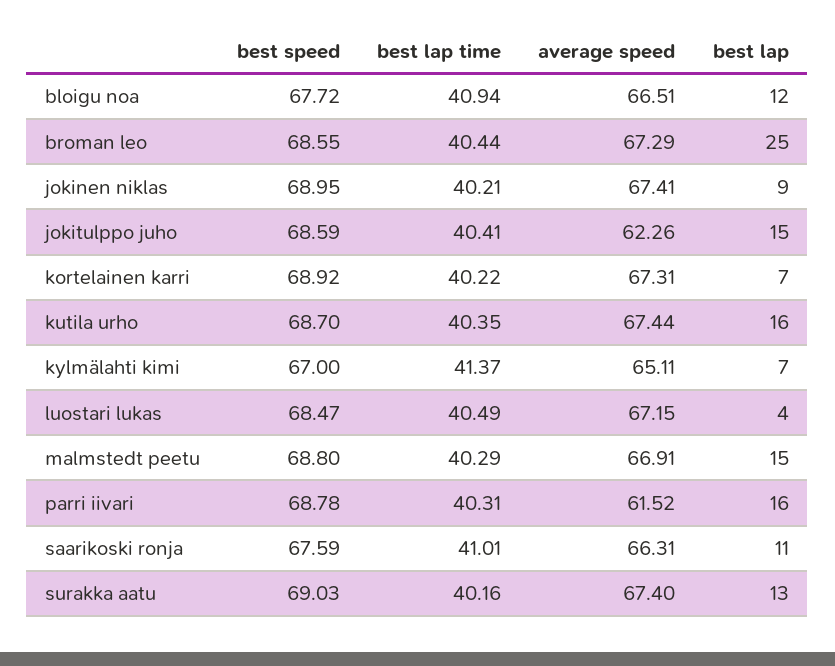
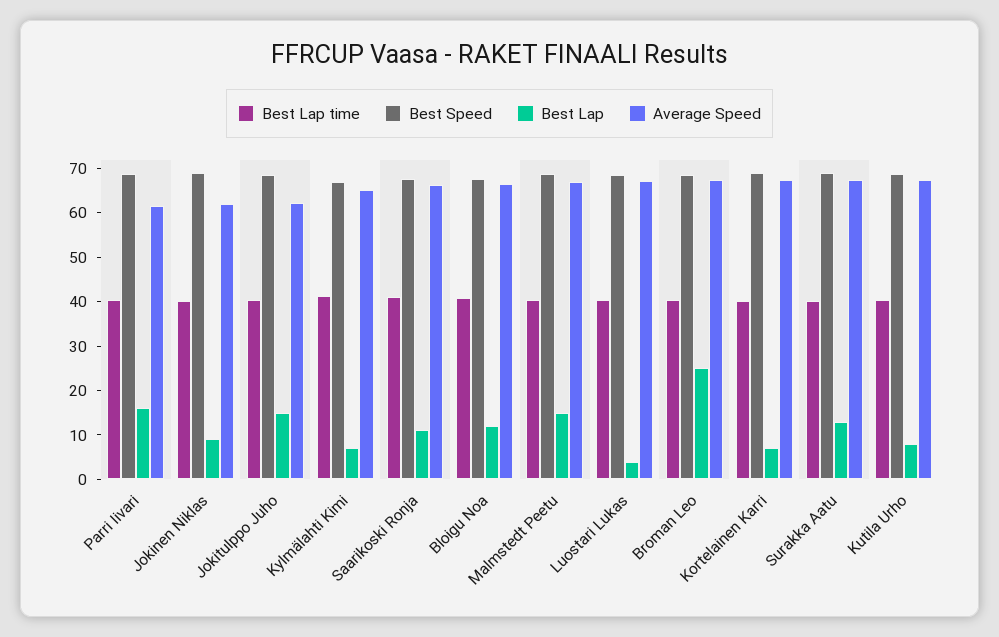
average speed, jokinen niklas: 67.41 -> 62
best lap, kutila urho: 16 -> 8

